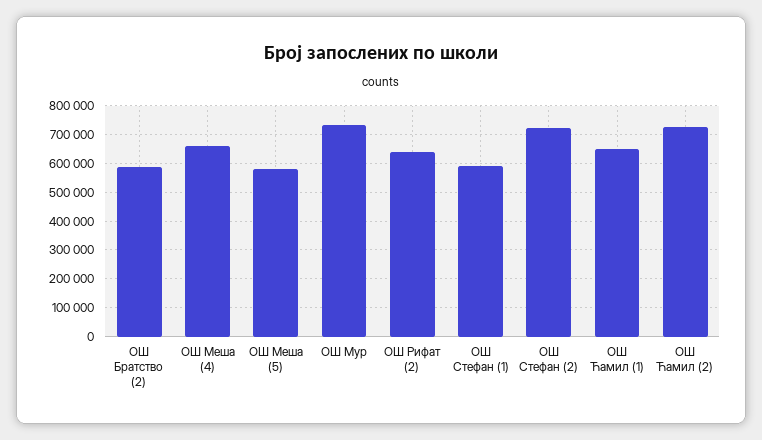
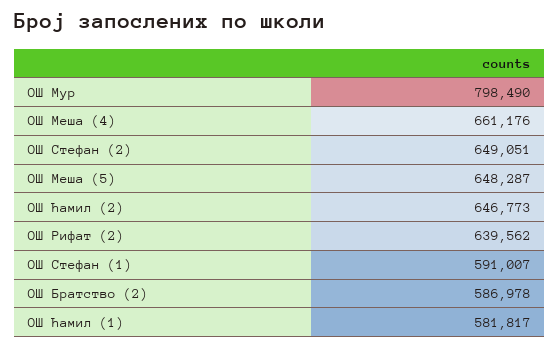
ОШ Меша (5): 575000 -> 648287
ОШ Мур: 725000 -> 798490
ОШ Стефан (2): 725000 -> 649051
ОШ Ћамил (1): 650000 -> 581817
ОШ Ћамил (2): 725000 -> 646773

